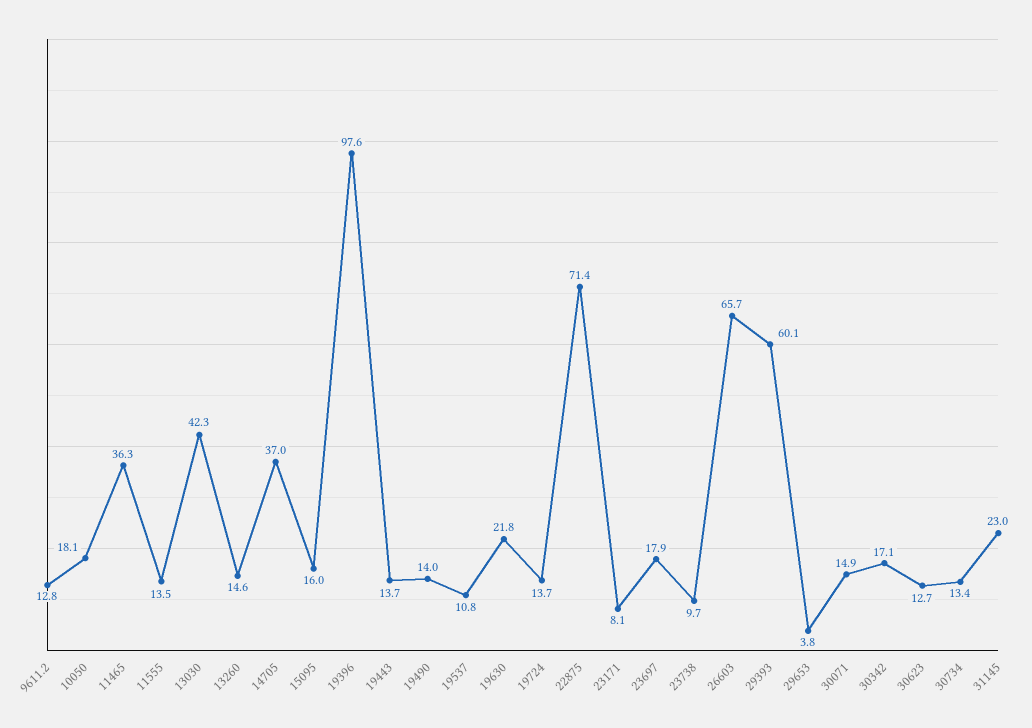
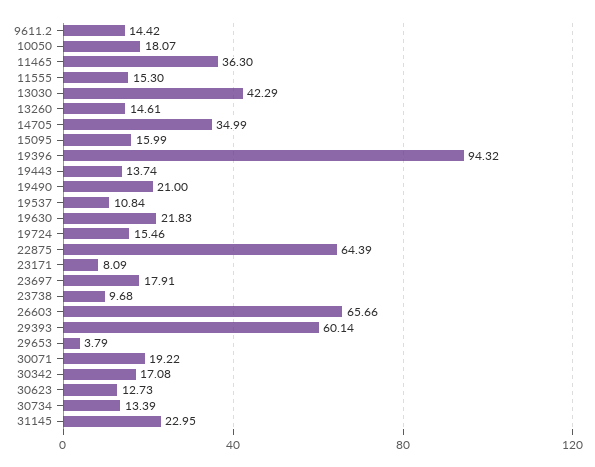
9611.2: 12.8 -> 14.42
11555: 13.5 -> 15.3
14705: 37 -> 34.99
19396: 97.6 -> 94.32
19490: 14 -> 21
19724: 13.7 -> 15.46
22875: 71.4 -> 64.39
30071: 14.9 -> 19.22

